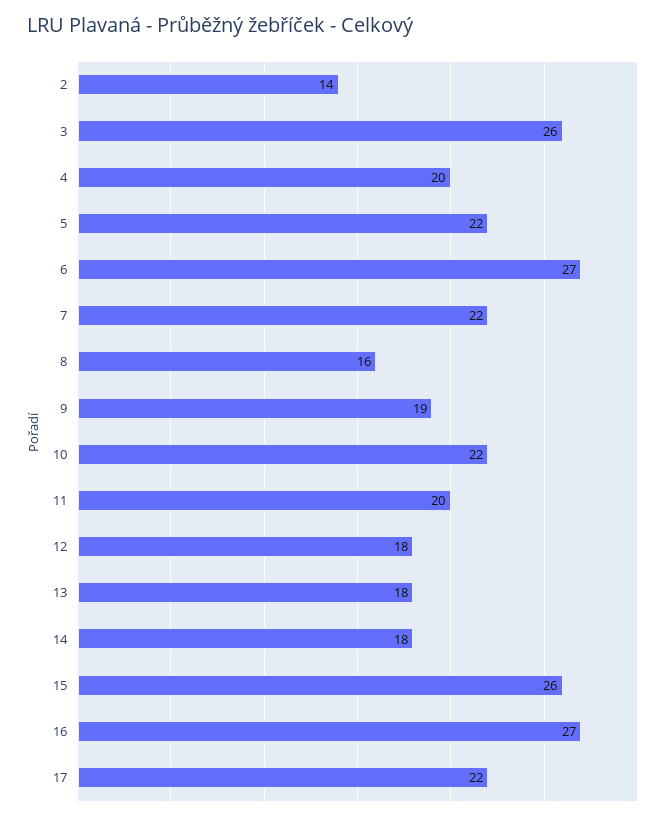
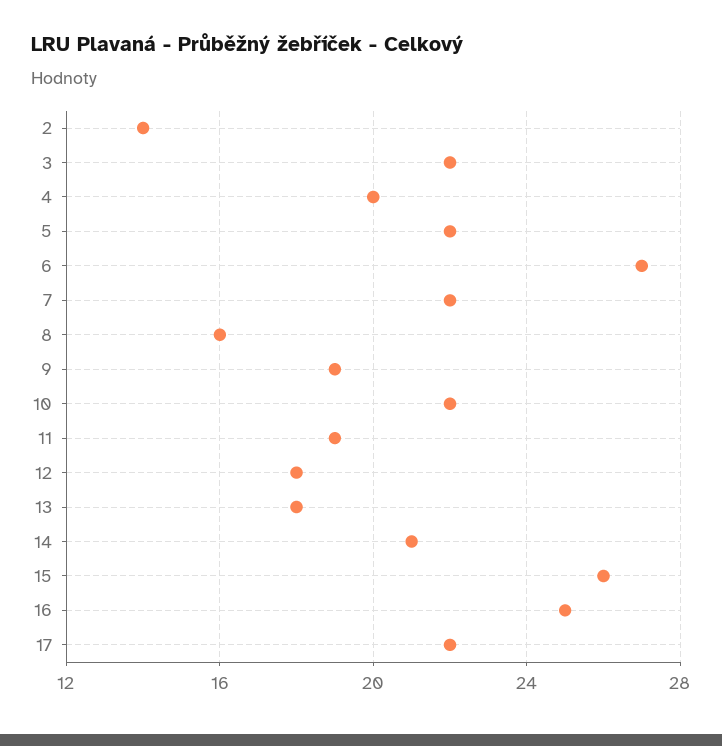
3: 26 -> 22
11: 20 -> 19
14: 18 -> 21
16: 27 -> 25

